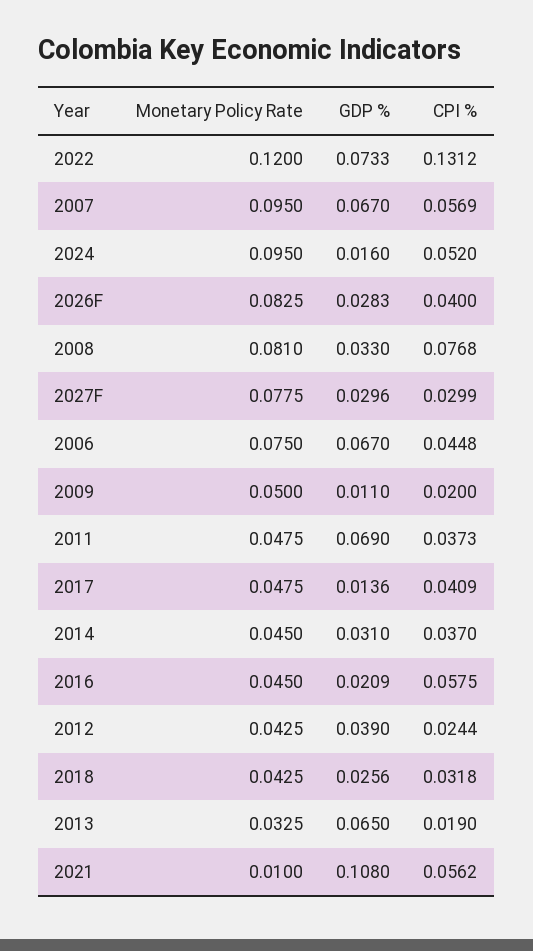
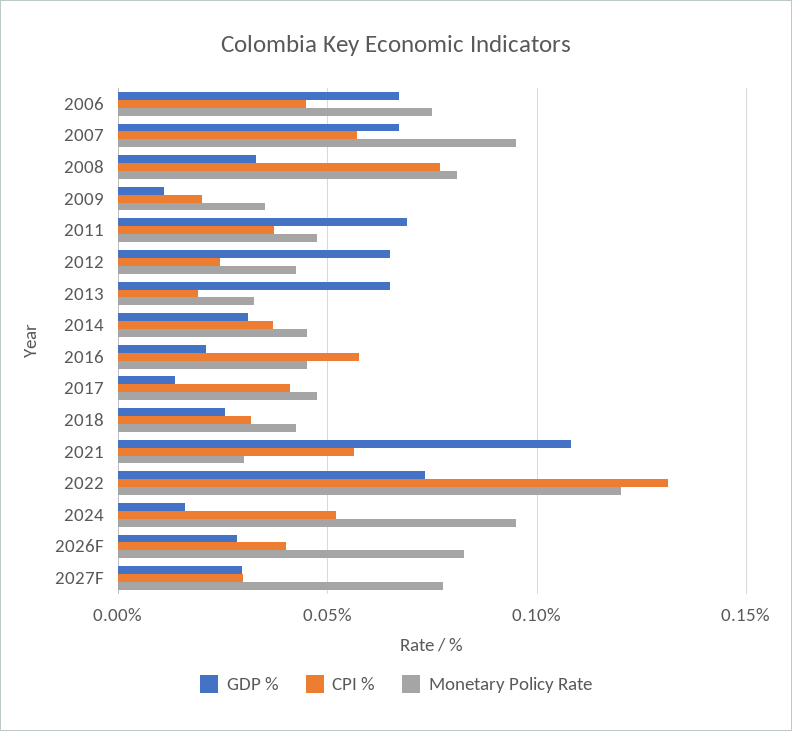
Monetary Policy Rate, 2009: 0.05 -> 0.035
GDP %, 2012: 0.039 -> 0.065
Monetary Policy Rate, 2021: 0.01 -> 0.03

